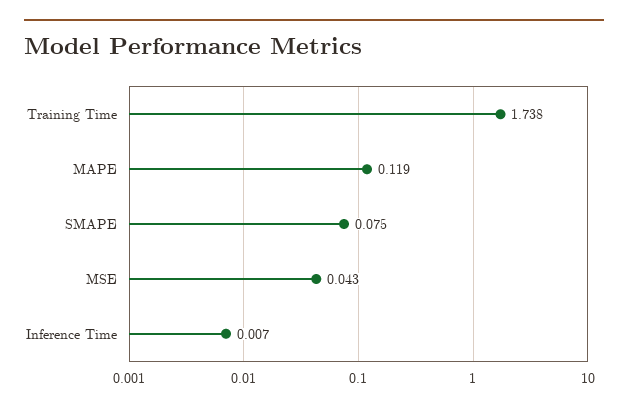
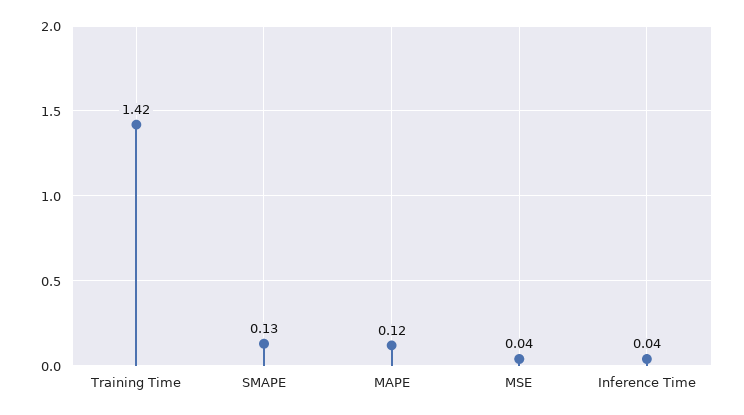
Training Time: 1.738 -> 1.42
SMAPE: 0.075 -> 0.13
Inference Time: 0.007 -> 0.04

